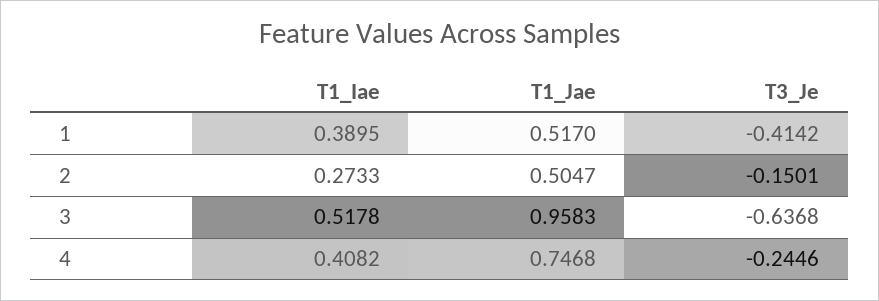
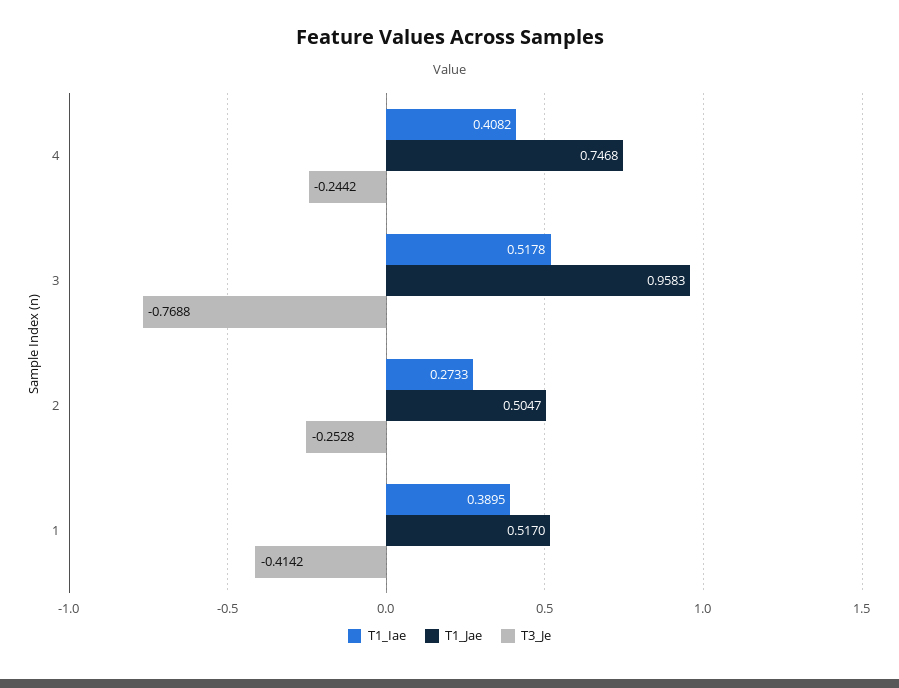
T3_Je, 2: -0.1501 -> -0.2528
T3_Je, 3: -0.6368 -> -0.7688
T3_Je, 4: -0.2446 -> -0.2442

